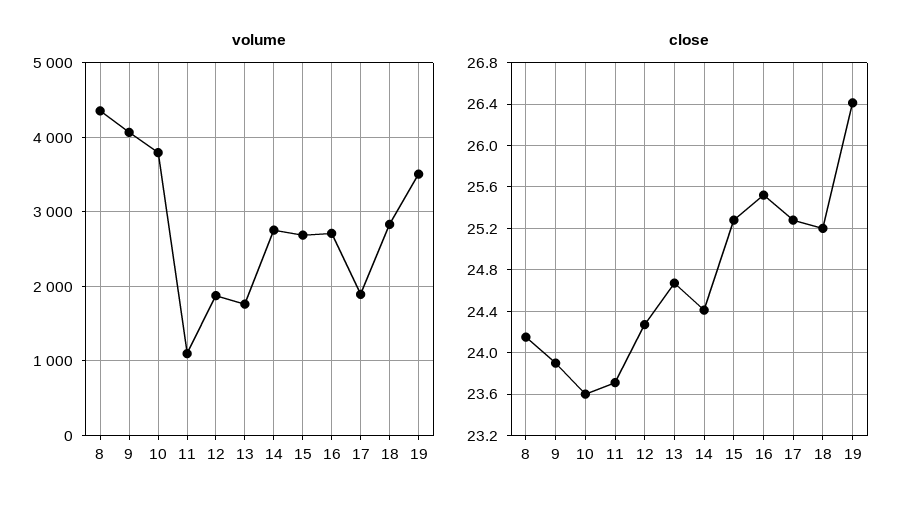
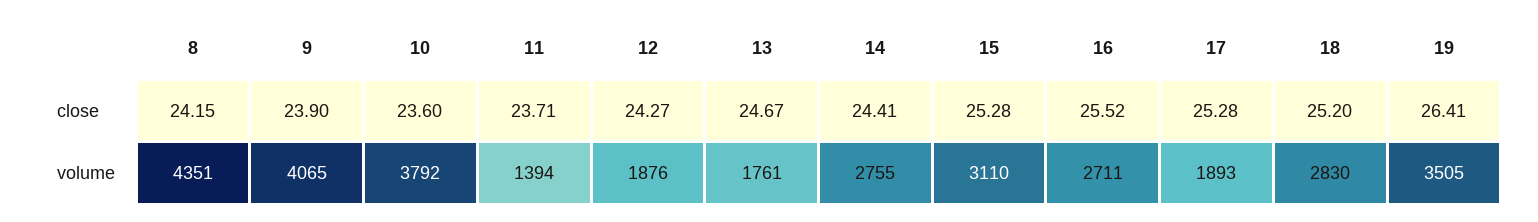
volume, 11: 1100 -> 1394
volume, 15: 2700 -> 3110

